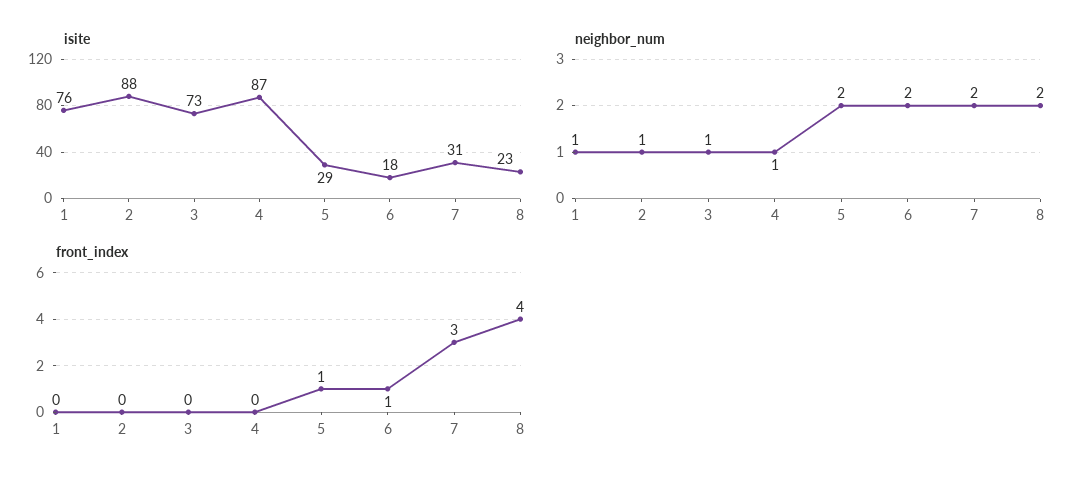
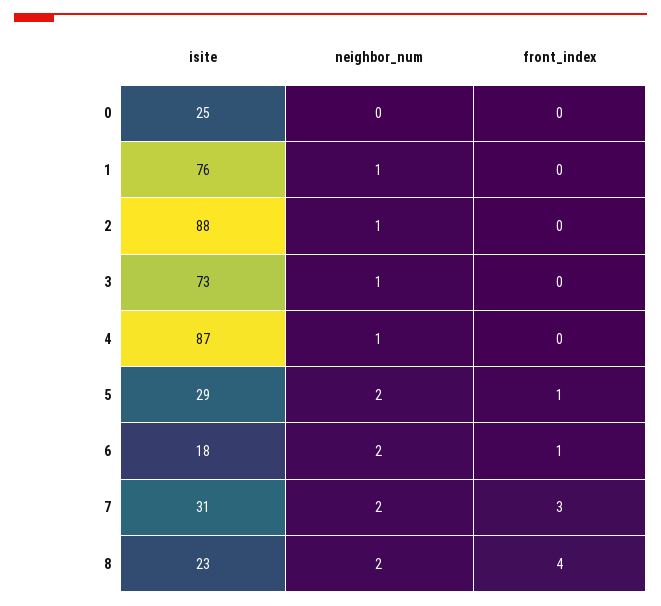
isite, 0: none -> 25
neighbor_num, 0: none -> 0
front_index, 0: none -> 0

